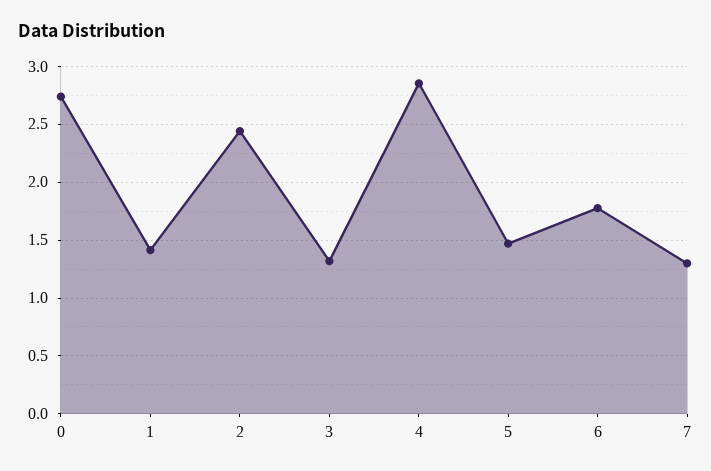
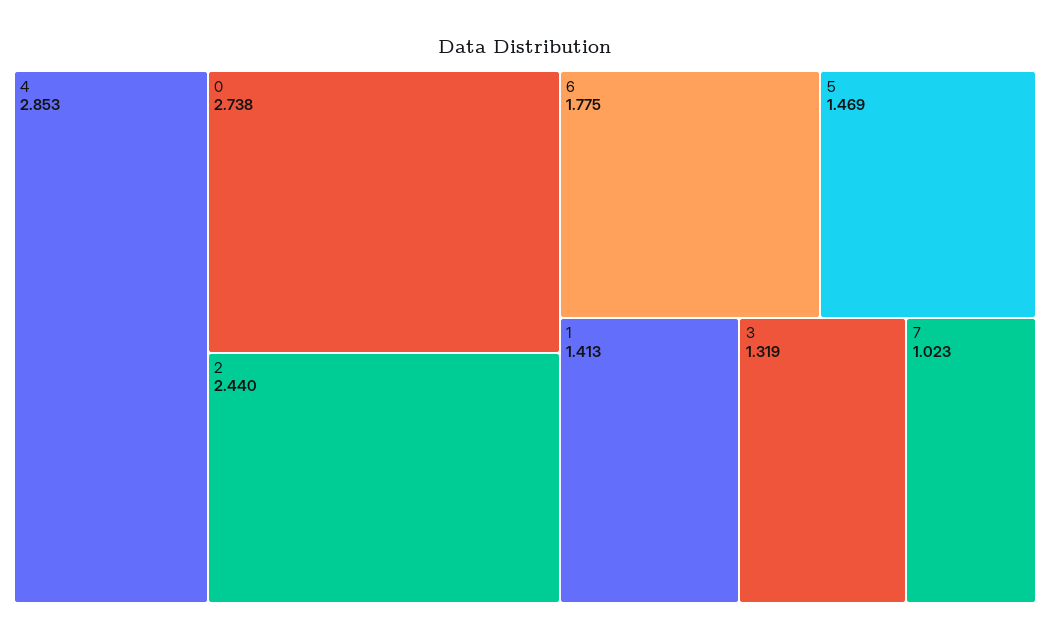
7: 1.3 -> 1.023

